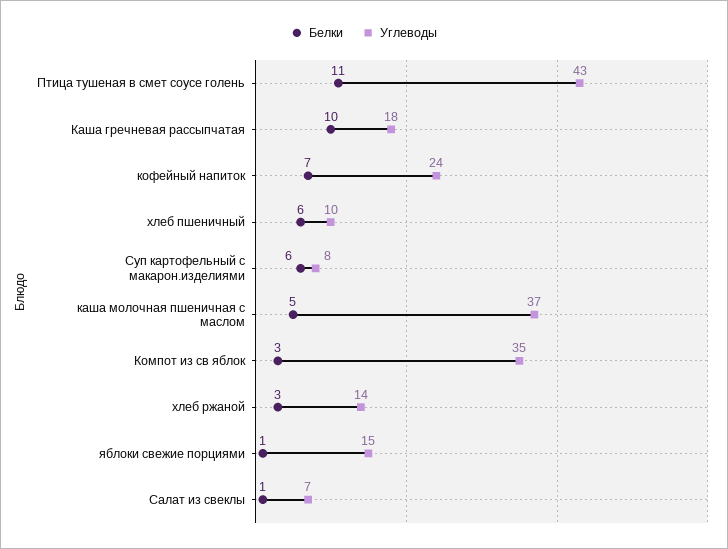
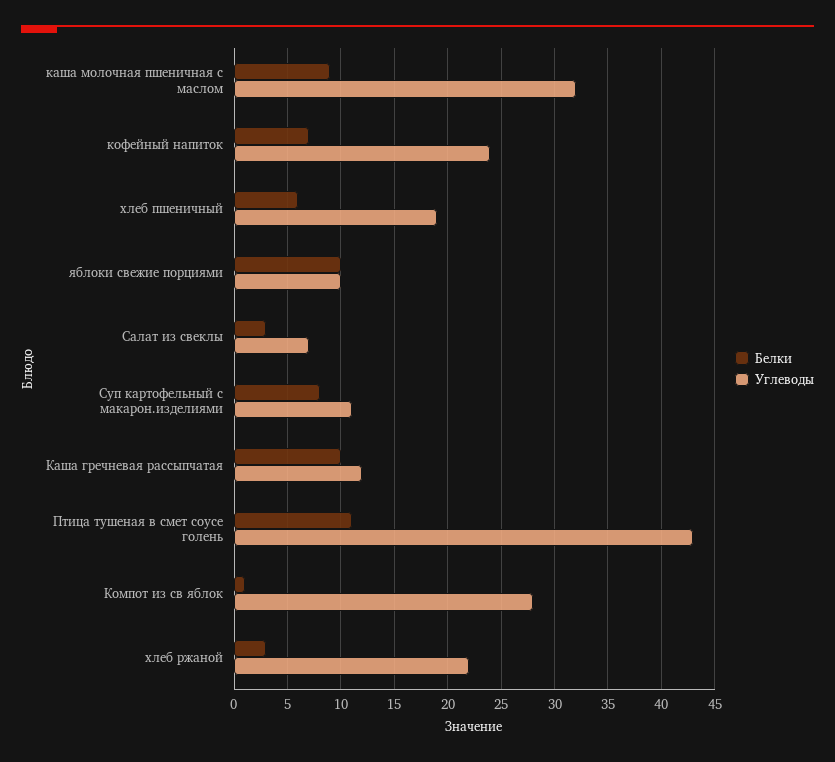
Углеводы, Каша гречневая рассыпчатая: 18 -> 12
Углеводы, хлеб пшеничный: 10 -> 19
Белки, Суп картофельный с макарон.изделиями: 6 -> 8
Углеводы, Суп картофельный с макарон.изделиями: 8 -> 11
Белки, каша молочная пшеничная с маслом: 5 -> 9
Углеводы, каша молочная пшеничная с маслом: 37 -> 32
Белки, Компот из св яблок: 3 -> 1
Углеводы, Компот из св яблок: 35 -> 28
Углеводы, хлеб ржаной: 14 -> 22
Белки, яблоки свежие порциями: 1 -> 10
Углеводы, яблоки свежие порциями: 15 -> 10
Белки, Салат из свеклы: 1 -> 3

